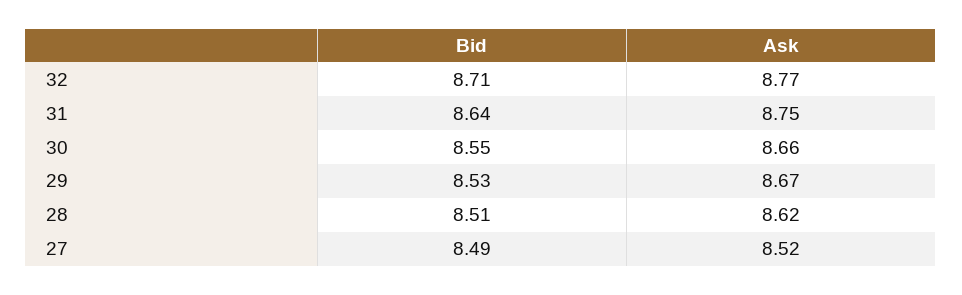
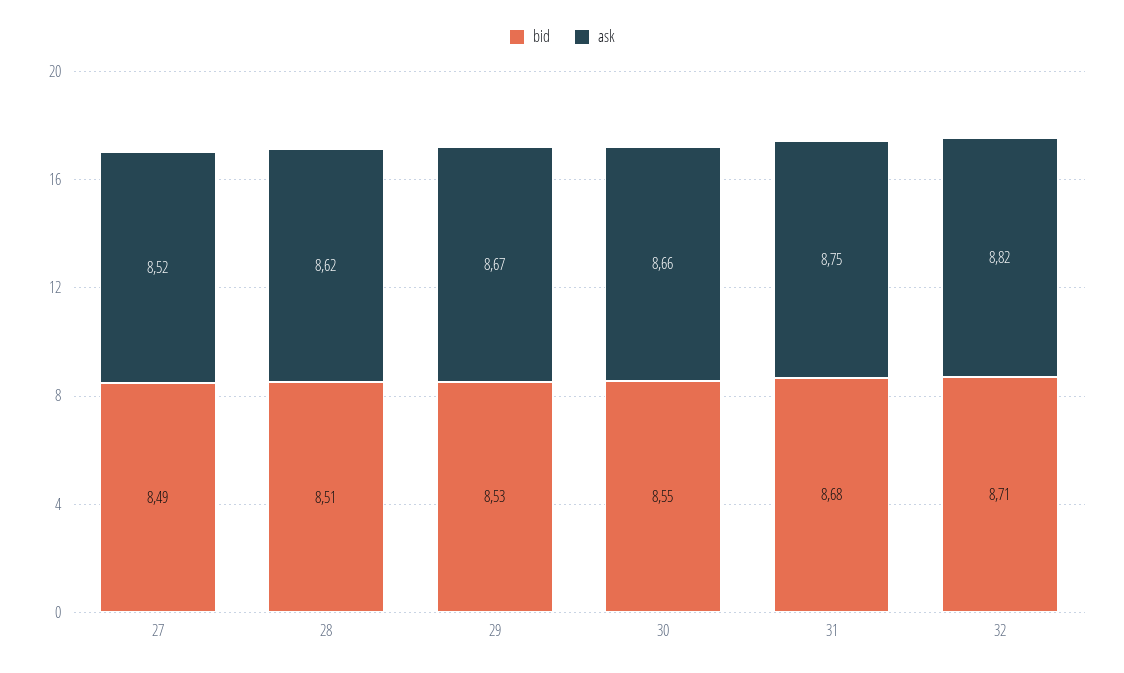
Ask, 32: 8.77 -> 8.82
Bid, 31: 8.64 -> 8.68

